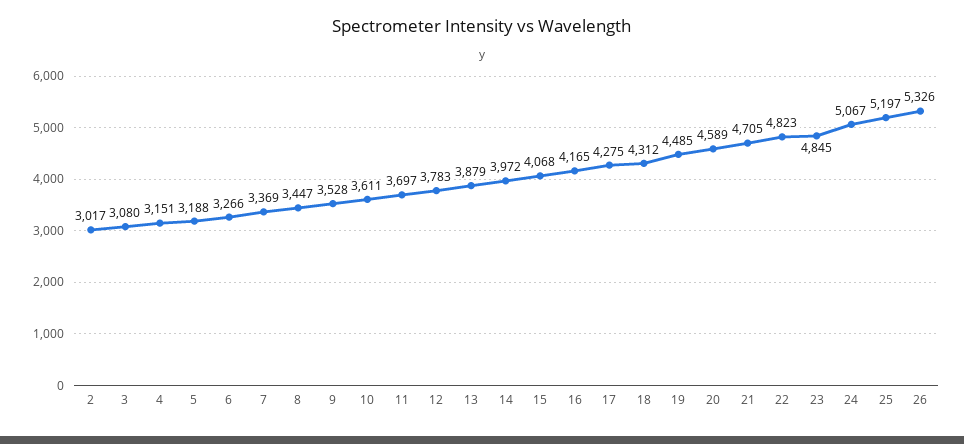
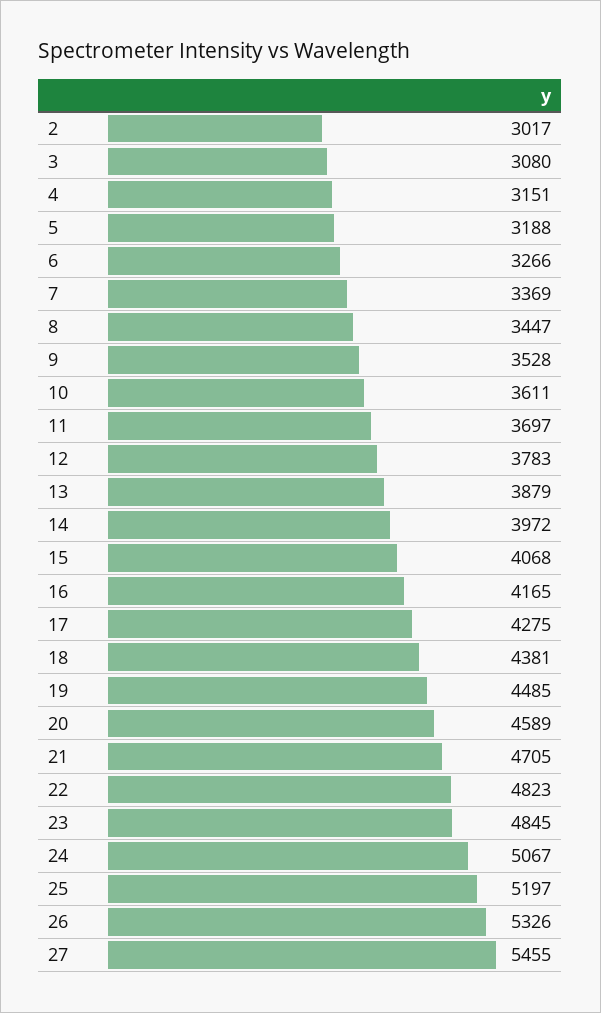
18: 4312 -> 4381
27: none -> 5455

